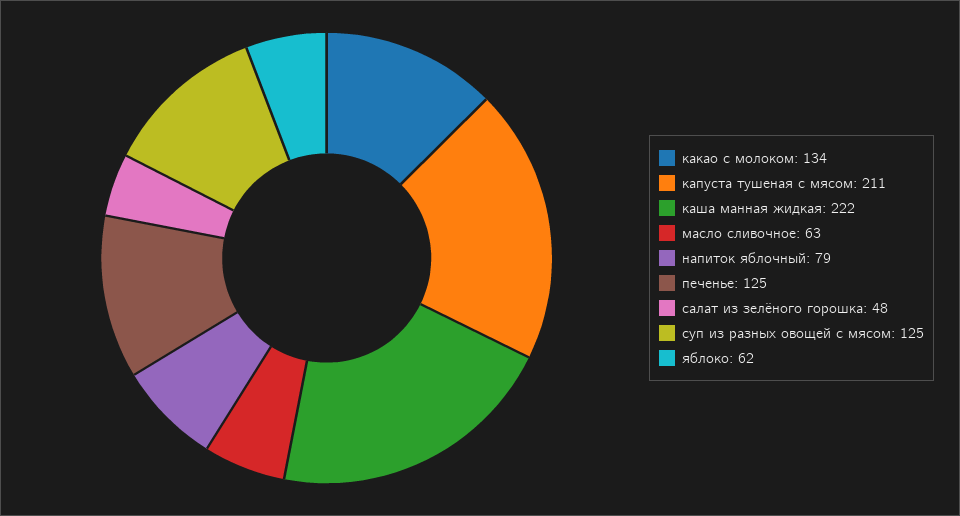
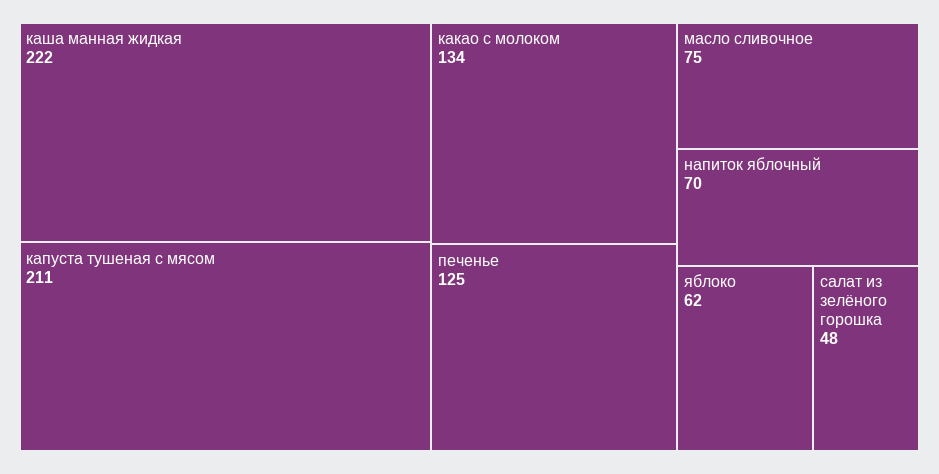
масло сливочное: 63 -> 75
напиток яблочный: 79 -> 70
суп из разных овощей с мясом: 125 -> none

